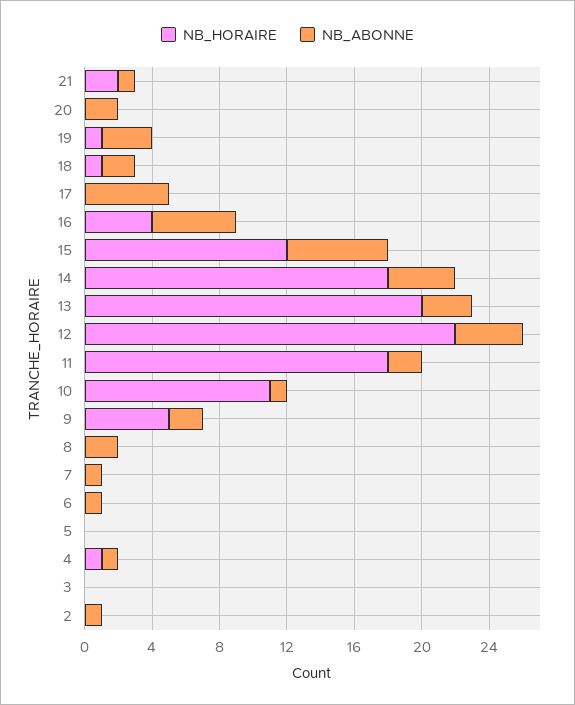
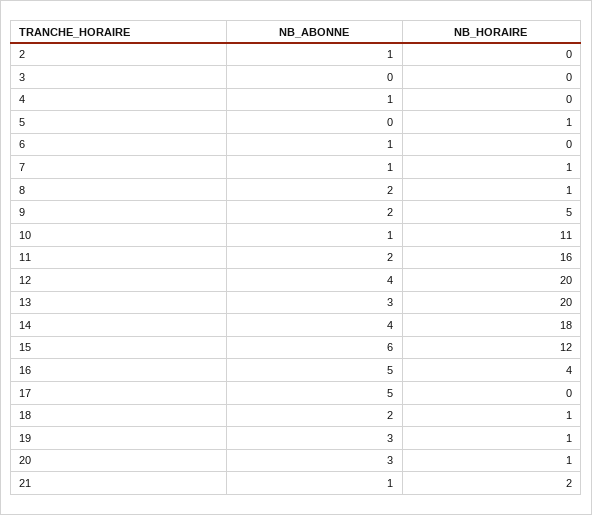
NB_HORAIRE, 20: 0 -> 1
NB_ABONNE, 20: 2 -> 3
NB_HORAIRE, 12: 22 -> 20
NB_HORAIRE, 11: 18 -> 16
NB_HORAIRE, 8: 0 -> 1
NB_HORAIRE, 7: 0 -> 1
NB_HORAIRE, 5: 0 -> 1
NB_HORAIRE, 4: 1 -> 0

